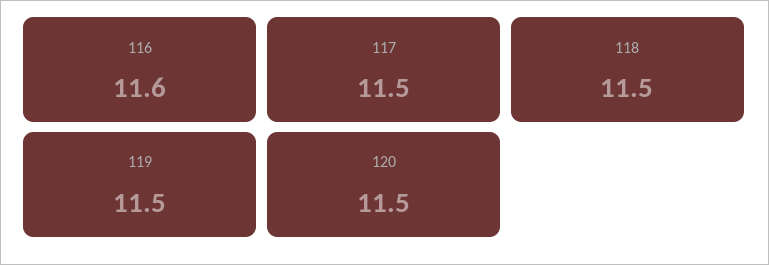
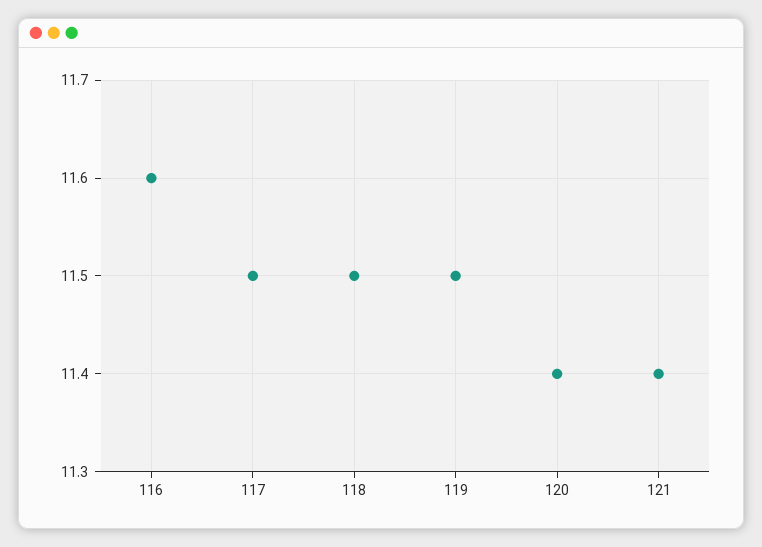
120: 11.5 -> 11.4
121: none -> 11.4

